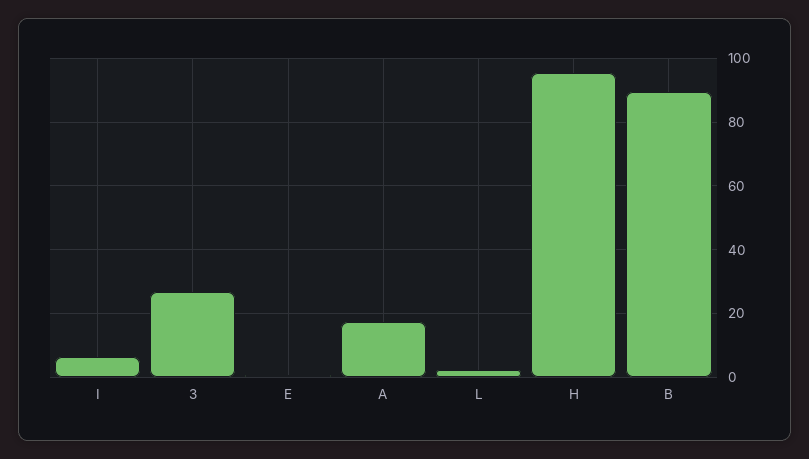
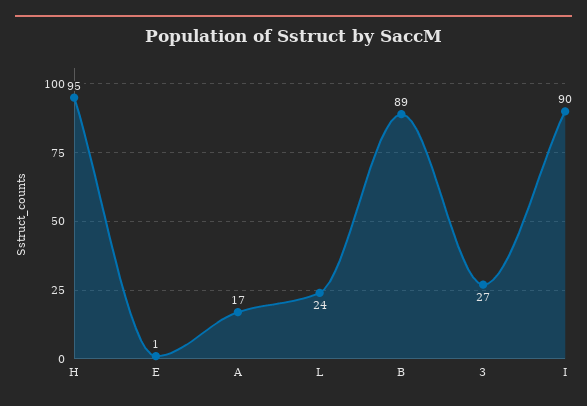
I: 6 -> 90
L: 2 -> 24

